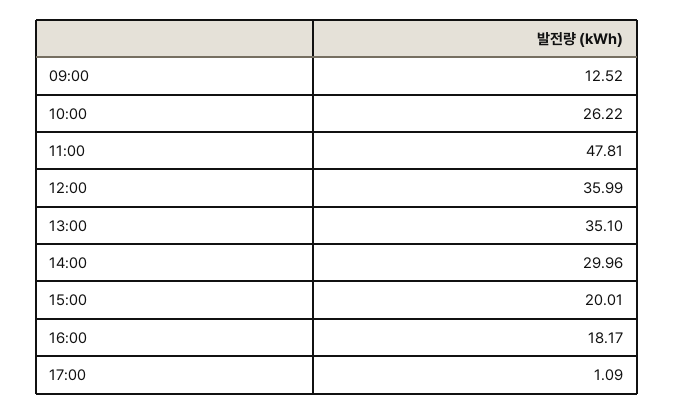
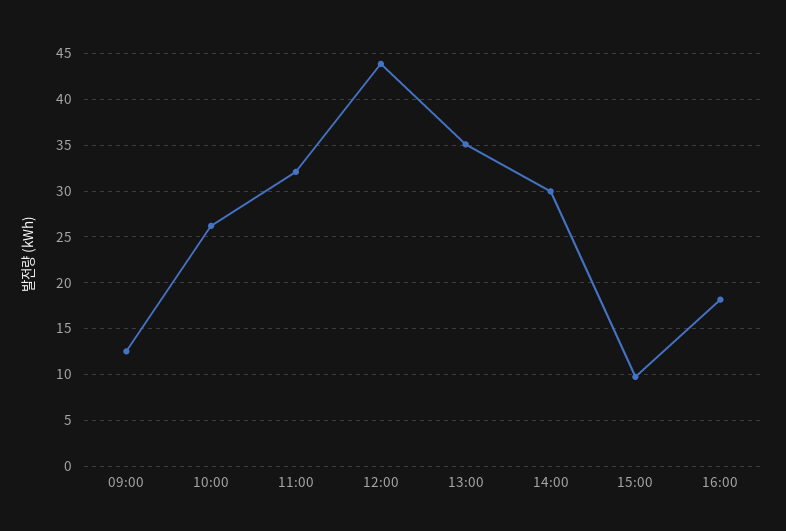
11:00: 47.81 -> 32
12:00: 35.99 -> 44
15:00: 20.01 -> 10
17:00: 1.09 -> none

